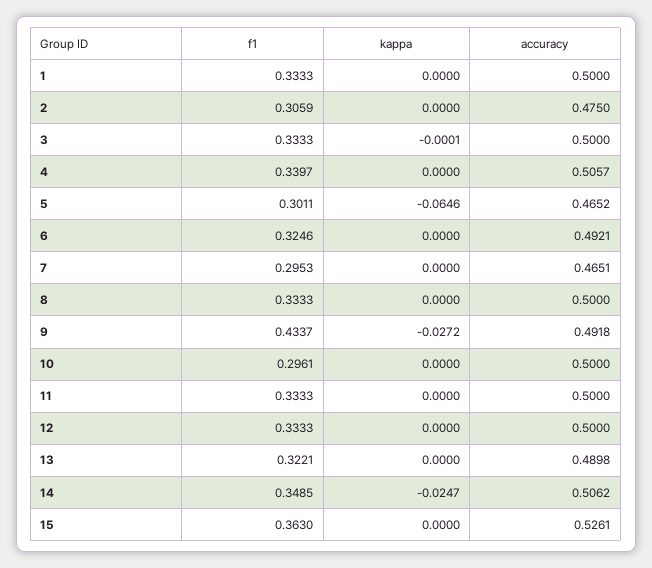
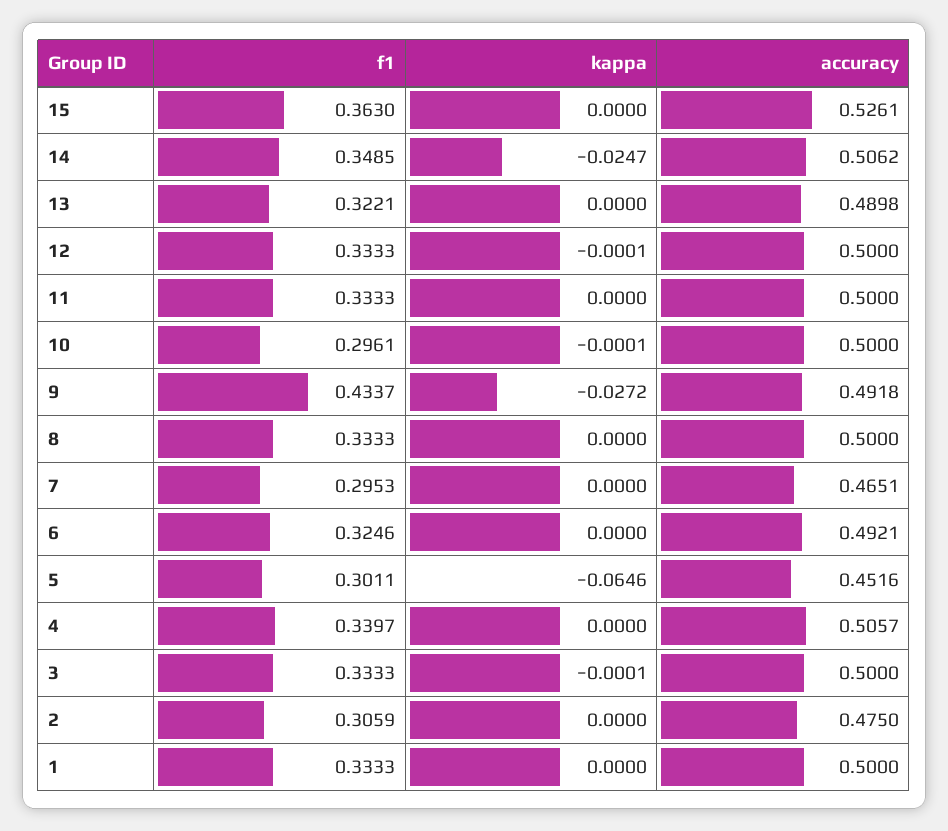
accuracy, 5: 0.4652 -> 0.4516
kappa, 10: 0 -> -0.0001
kappa, 12: 0 -> -0.0001

